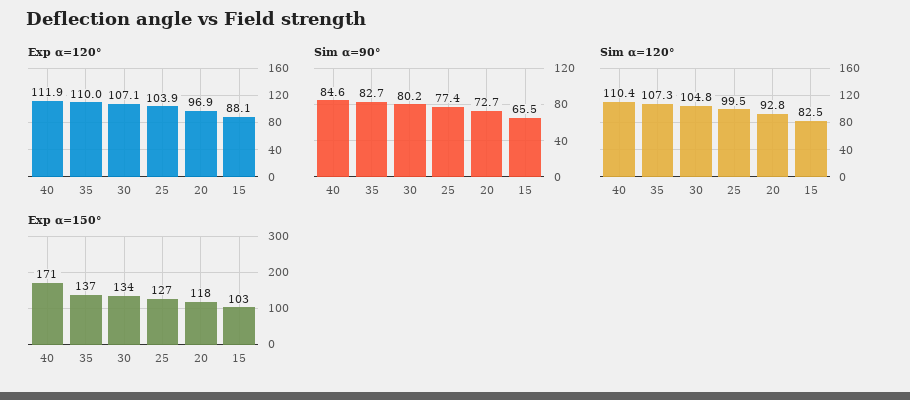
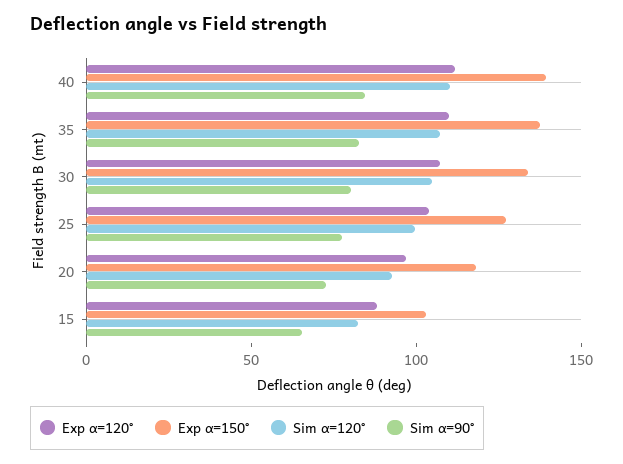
Exp α=150°, 40: 171 -> 140

